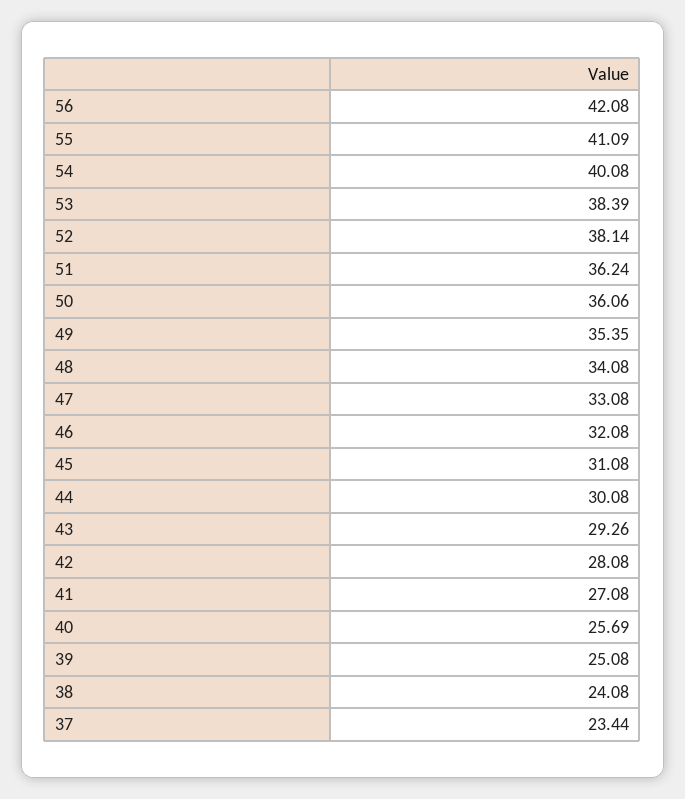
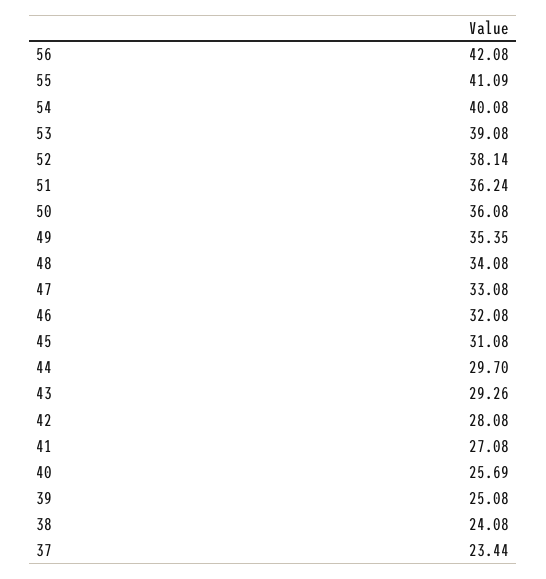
53: 38.39 -> 39.08
50: 36.06 -> 36.08
44: 30.08 -> 29.7

